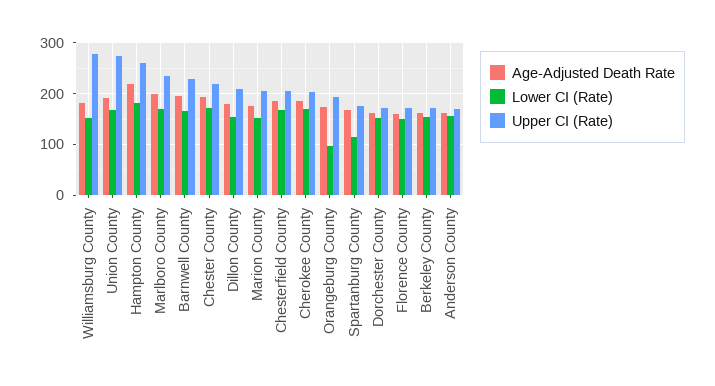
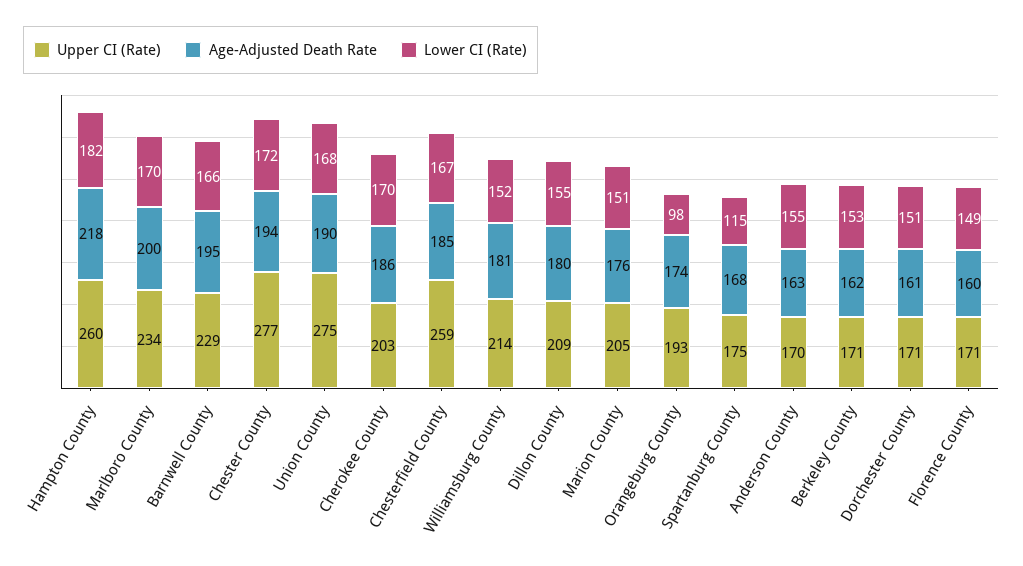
Upper CI (Rate), Williamsburg County: 280 -> 214
Upper CI (Rate), Chester County: 220 -> 277
Upper CI (Rate), Chesterfield County: 200 -> 259

